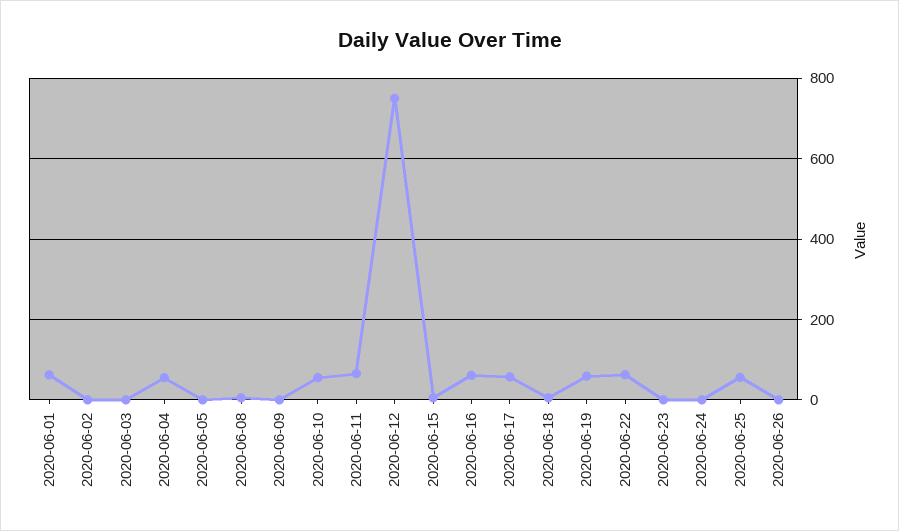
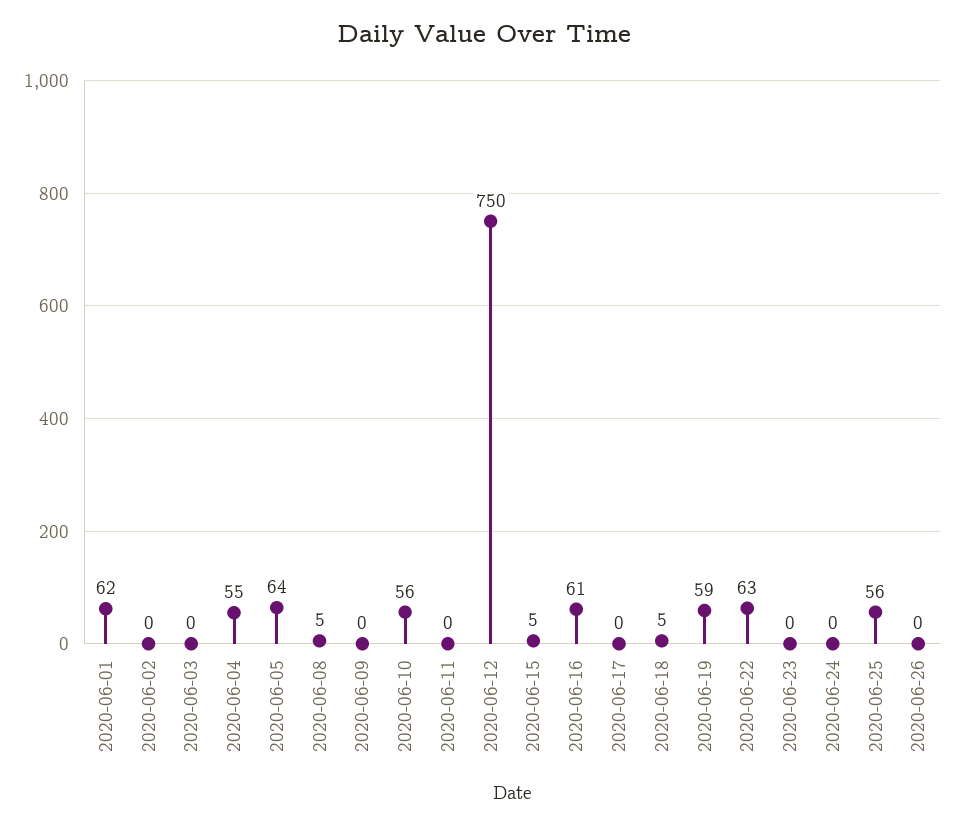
2020-06-05: 0 -> 64
2020-06-11: 60 -> 0
2020-06-17: 60 -> 0

